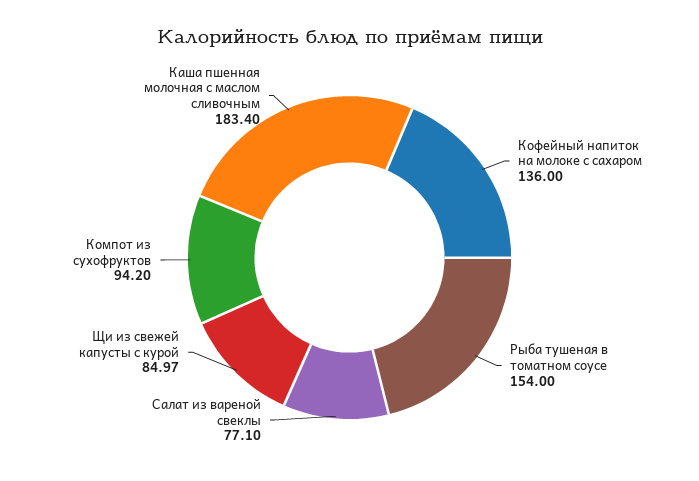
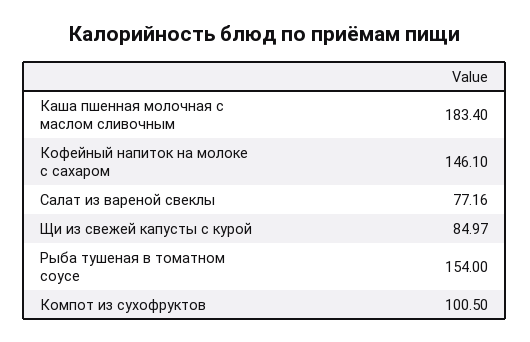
Кофейный напиток на молоке с сахаром: 136 -> 146.1
Салат из вареной свеклы: 77.1 -> 77.16
Компот из сухофруктов: 94.2 -> 100.5

